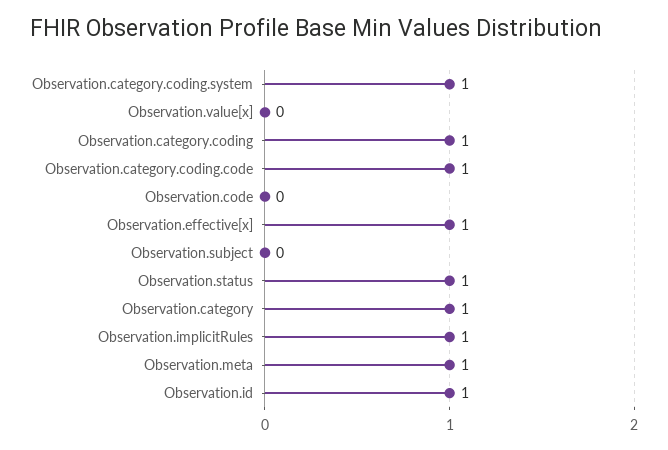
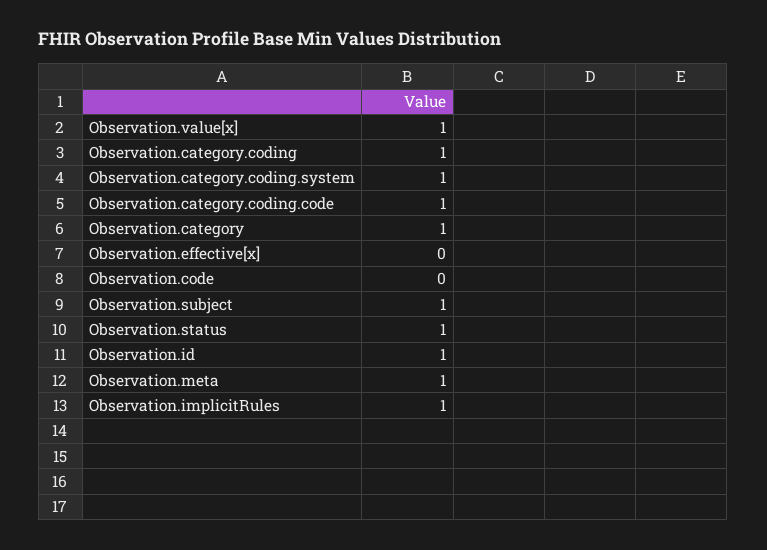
Observation.value[x]: 0 -> 1
Observation.effective[x]: 1 -> 0
Observation.subject: 0 -> 1

